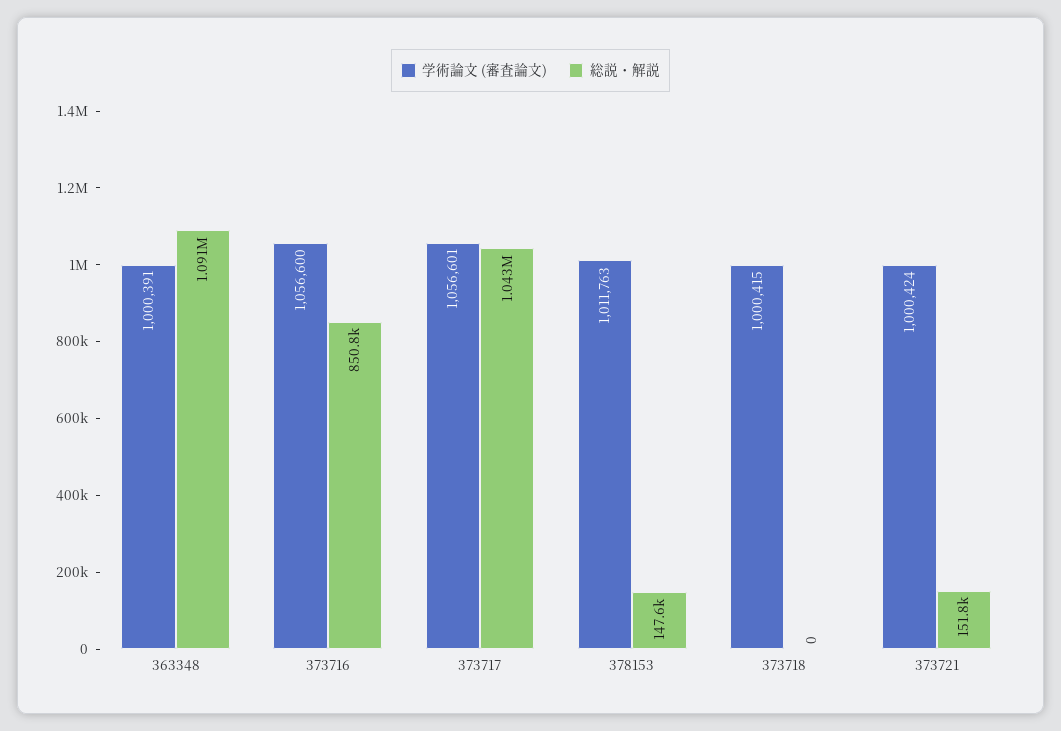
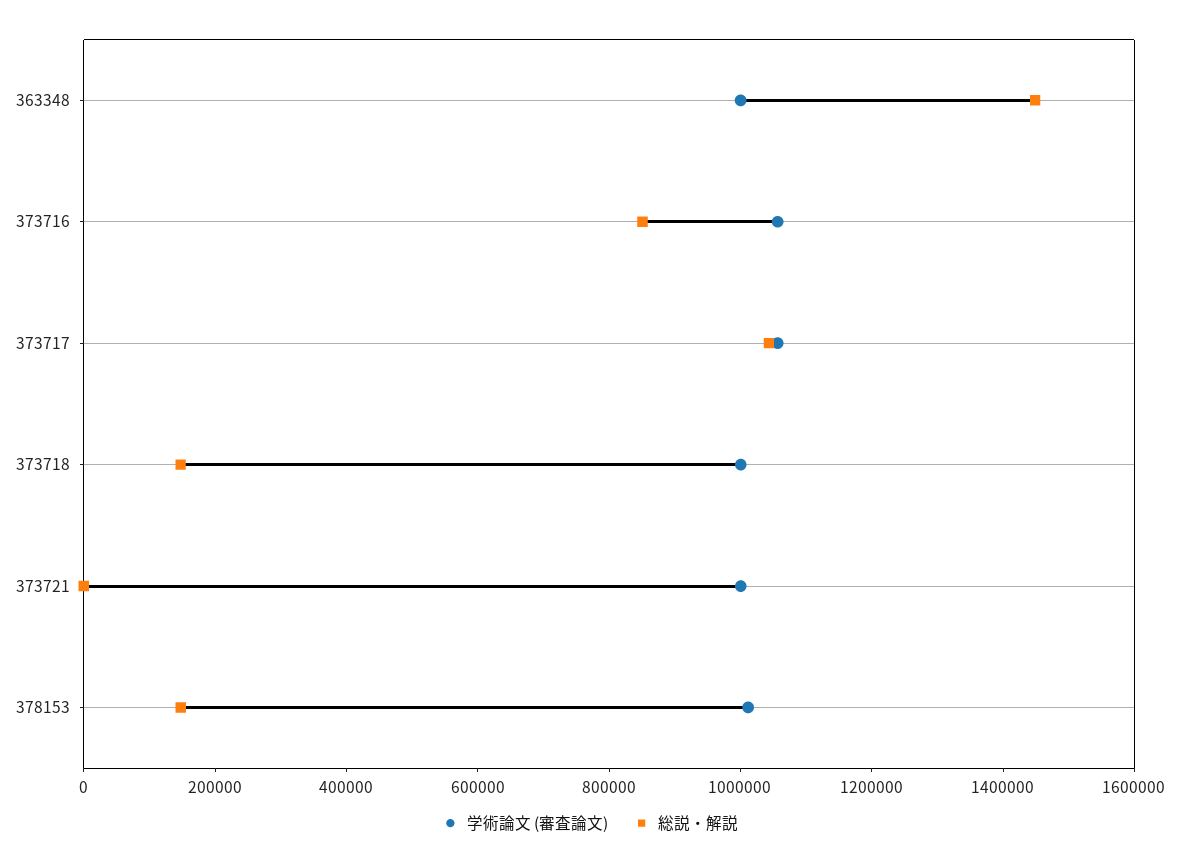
総説・解説, 363348: 1091000 -> 1450000
総説・解説, 373718: 0 -> 150000
総説・解説, 373721: 151800 -> 0

